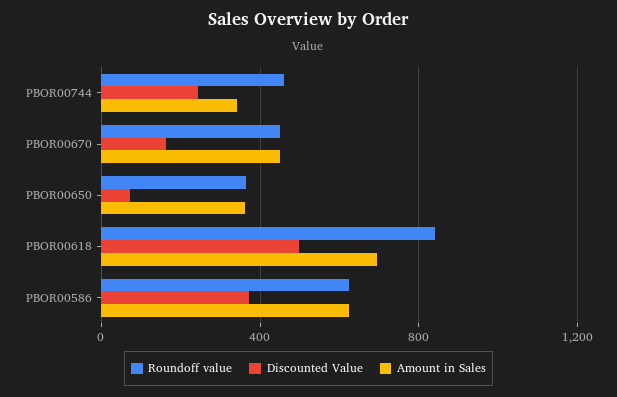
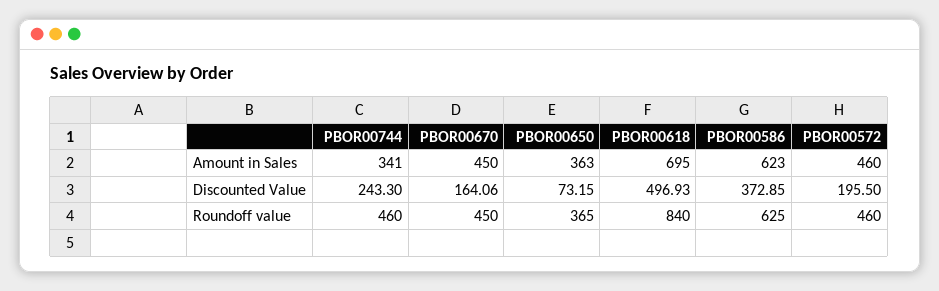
Amount in Sales, PBOR00572: none -> 460
Discounted Value, PBOR00572: none -> 195.5
Roundoff value, PBOR00572: none -> 460

